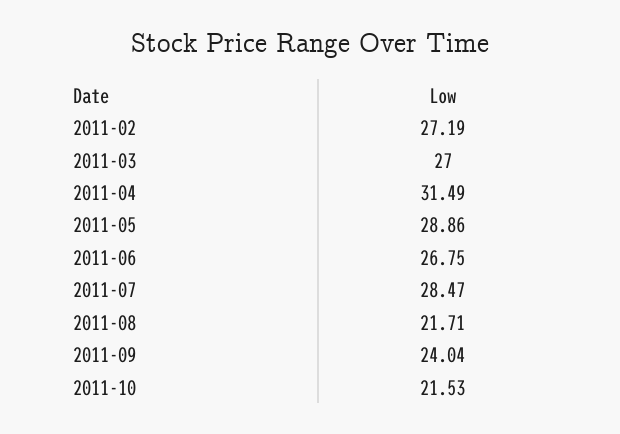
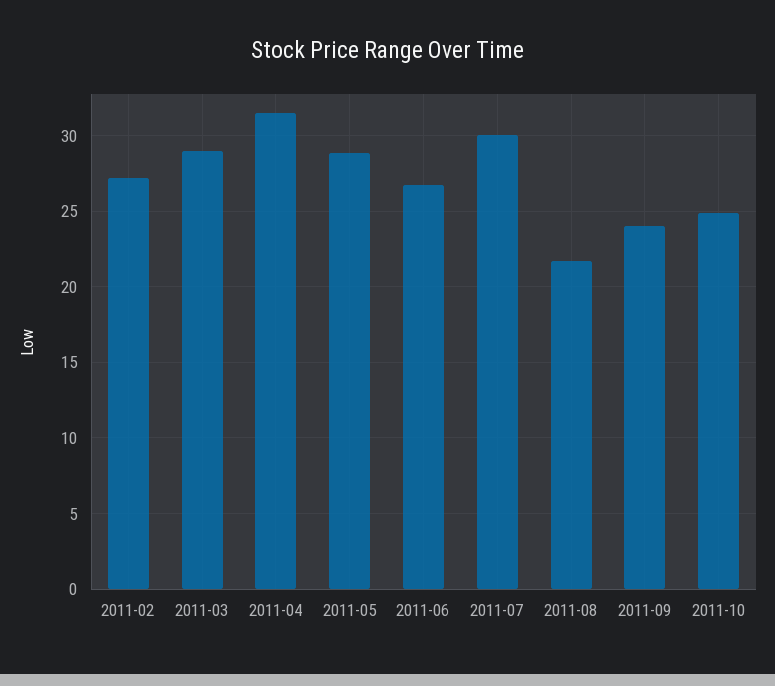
2011-03: 27 -> 29
2011-07: 28.47 -> 30
2011-10: 21.53 -> 25

